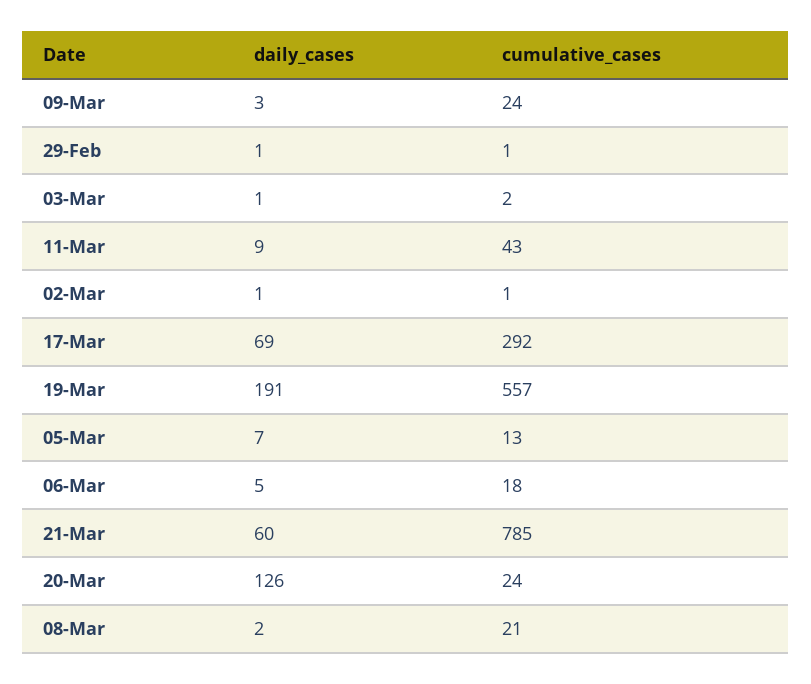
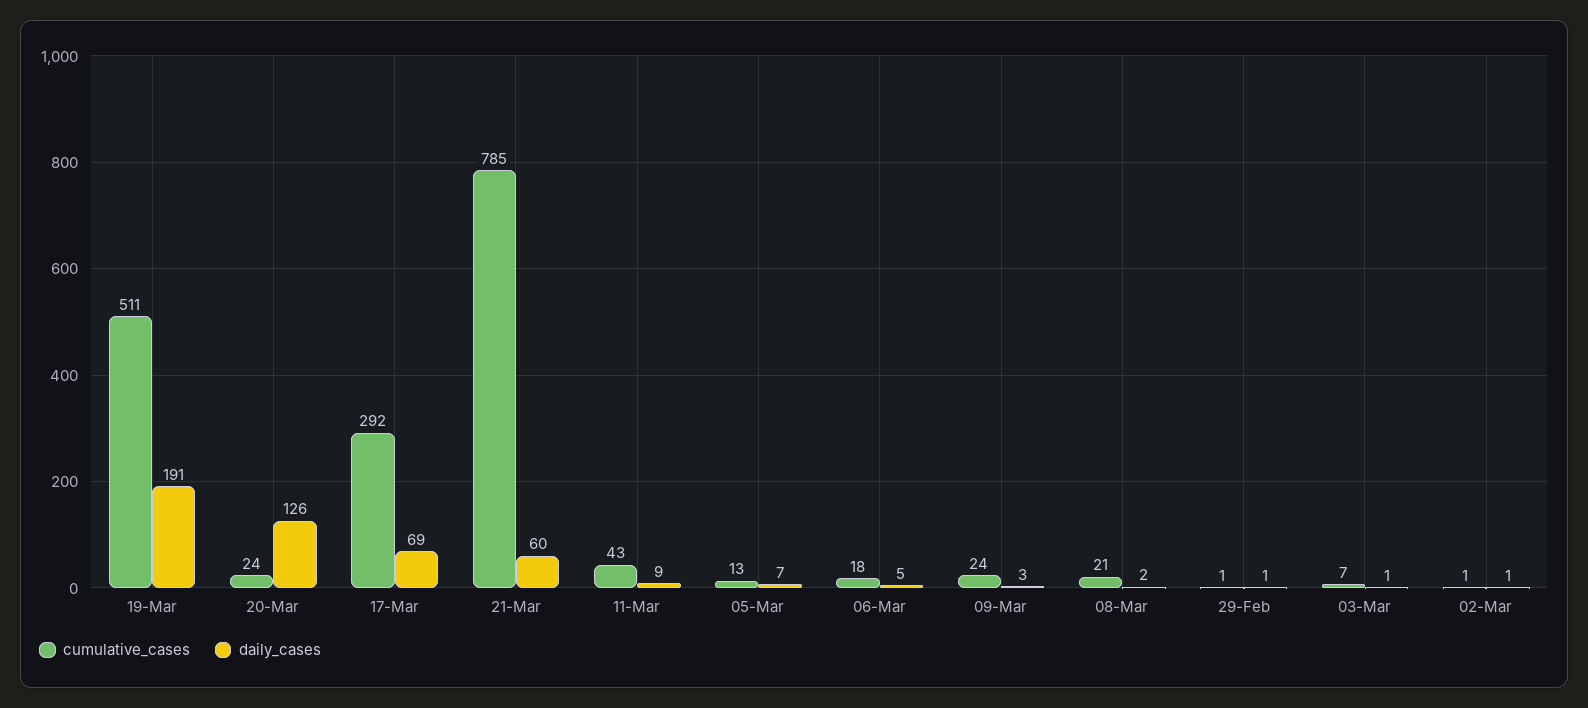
cumulative_cases, 03-Mar: 2 -> 7
cumulative_cases, 19-Mar: 557 -> 511

